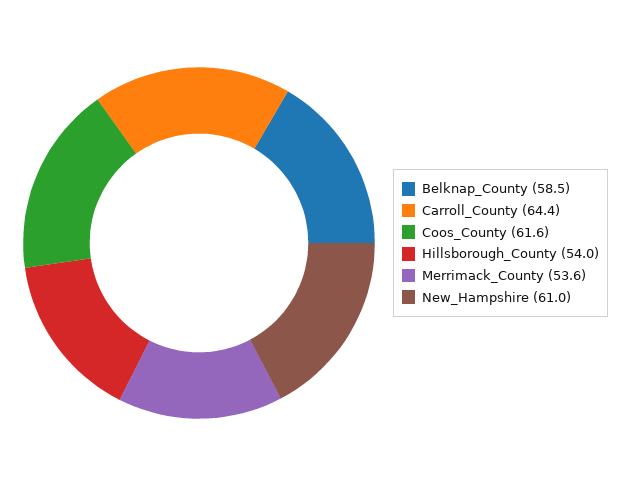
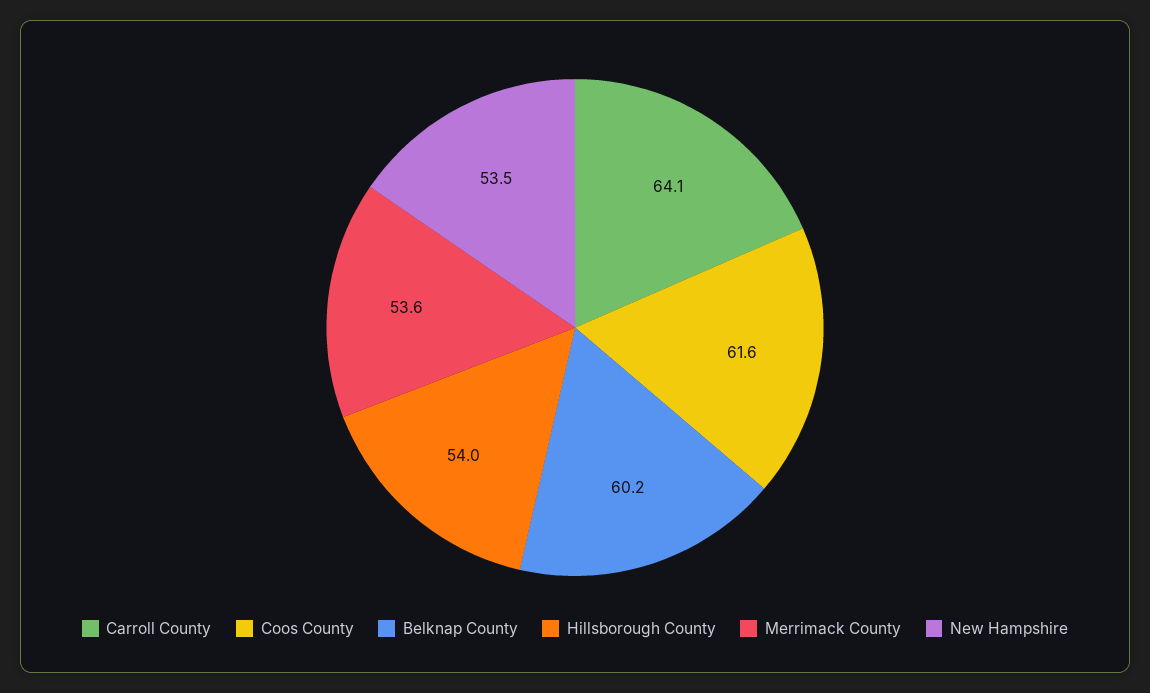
Belknap_County: 58.5 -> 60.2
Carroll_County: 64.4 -> 64.1
New_Hampshire: 61 -> 53.5

